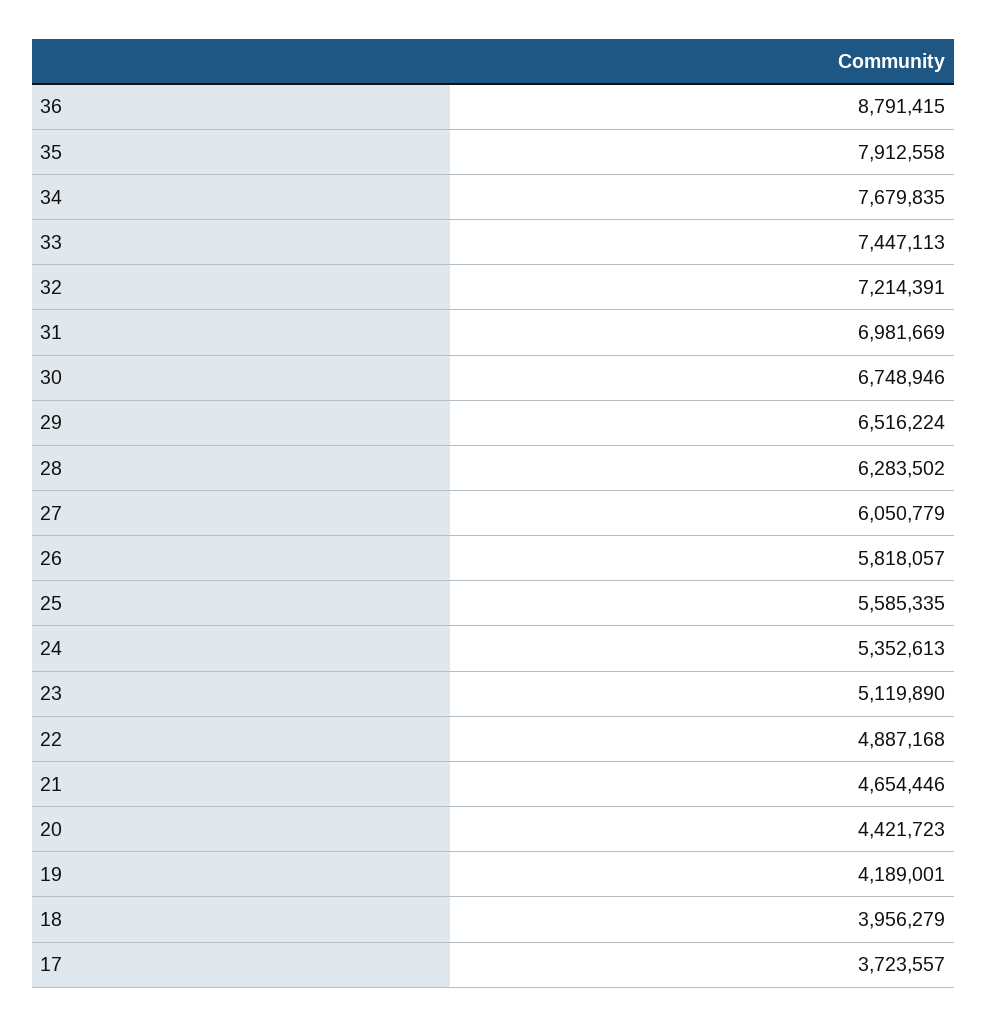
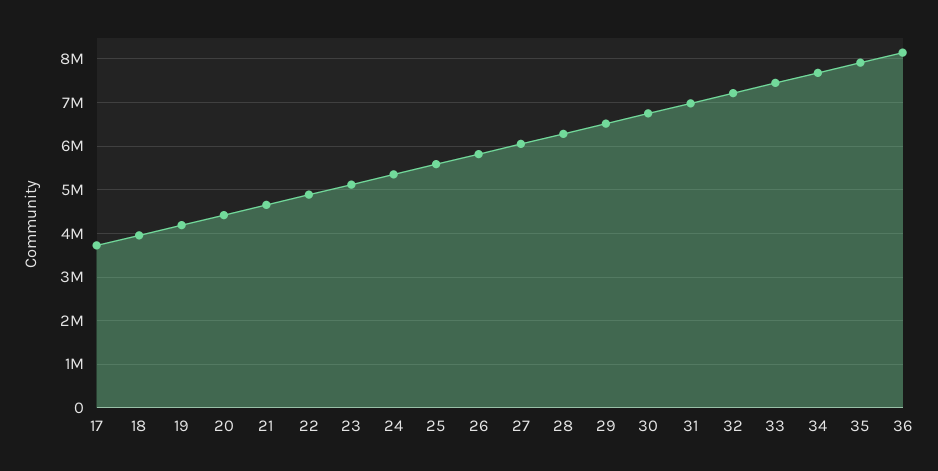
36: 8791415 -> 8200000

